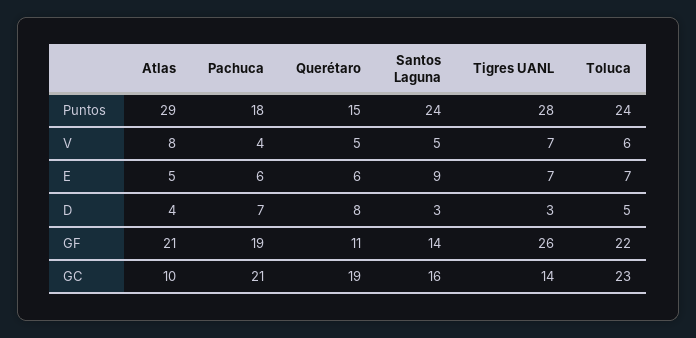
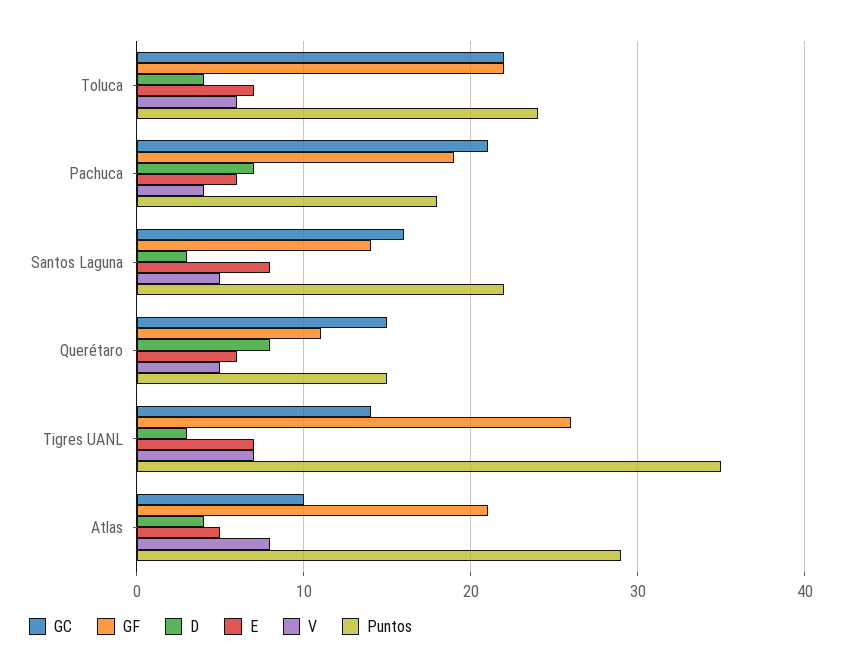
Puntos, Santos Laguna: 24 -> 22
Puntos, Tigres UANL: 28 -> 35
E, Santos Laguna: 9 -> 8
D, Toluca: 5 -> 4
GC, Querétaro: 19 -> 15
GC, Toluca: 23 -> 22

